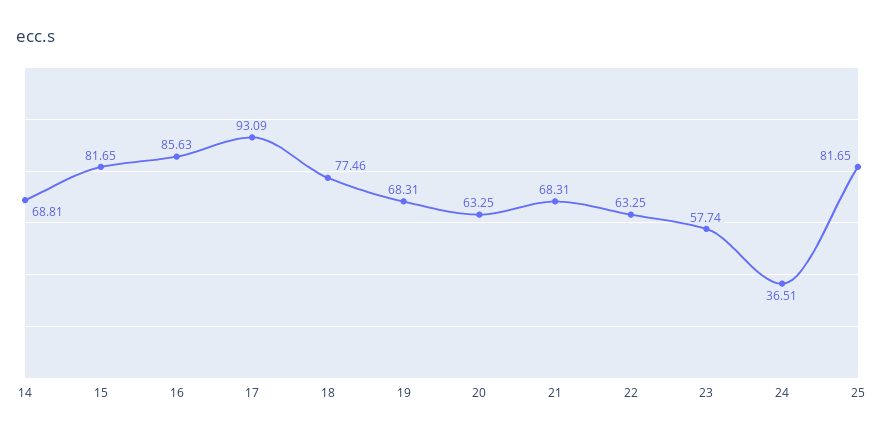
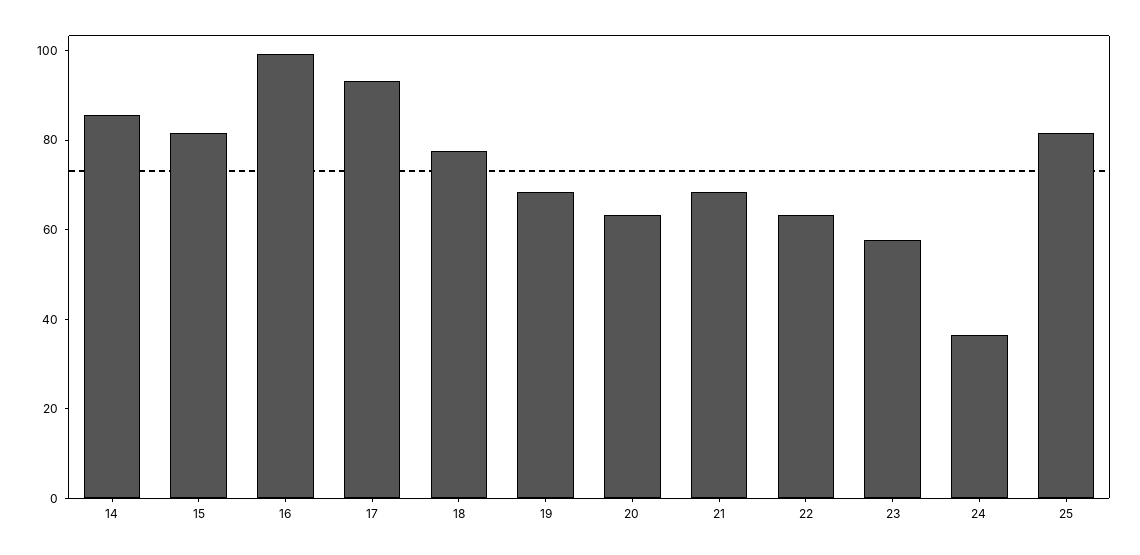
14: 68.81 -> 85
16: 85.63 -> 100

